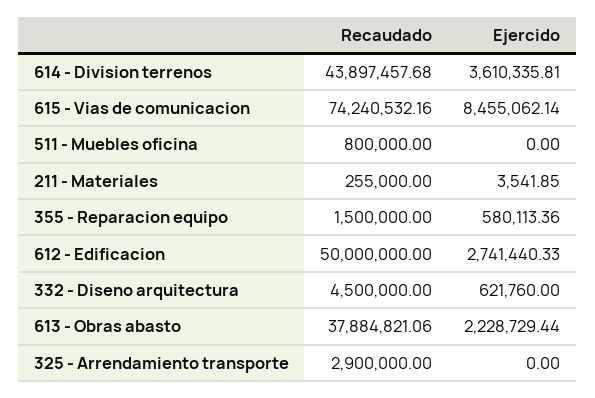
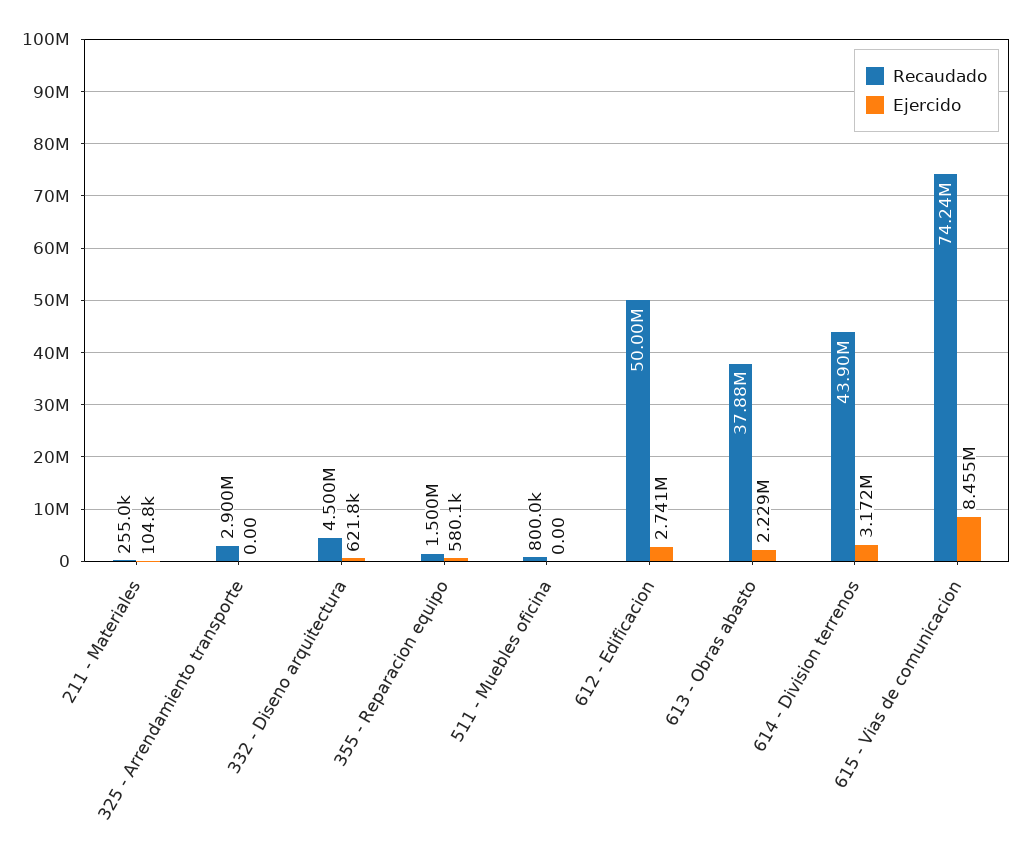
Ejercido, 614 - Division terrenos: 3610335.81 -> 3172000
Ejercido, 211 - Materiales: 3541.85 -> 104800

